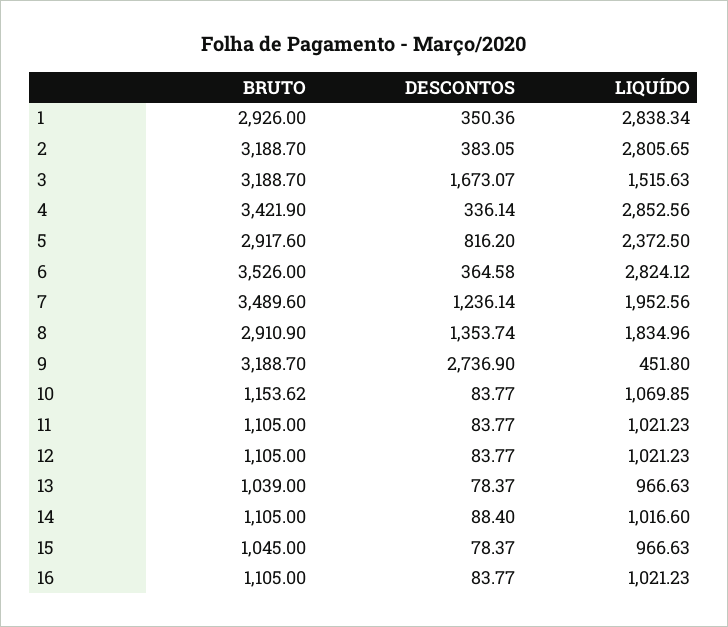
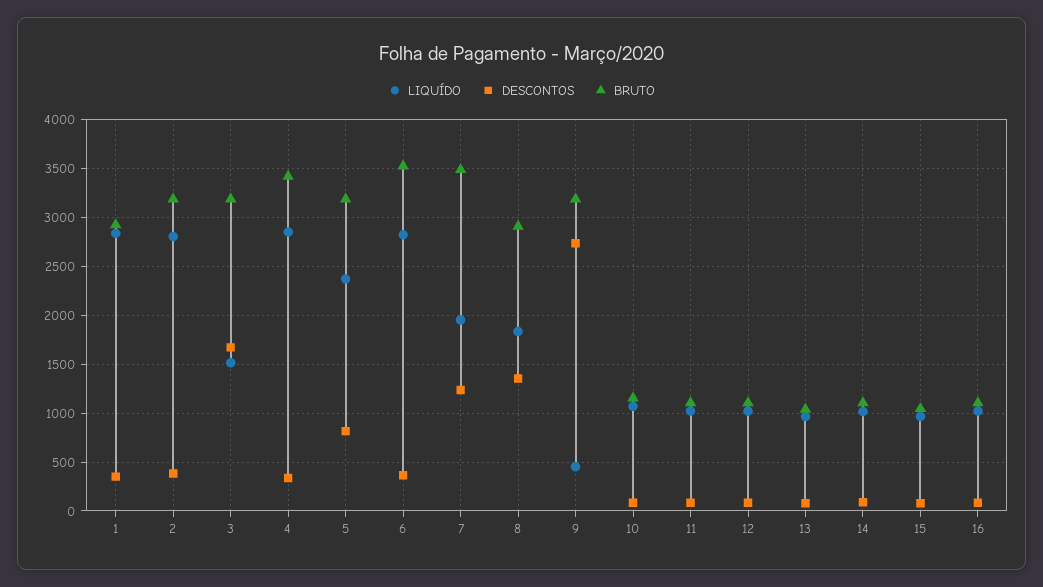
BRUTO, 5: 2917.6 -> 3200

